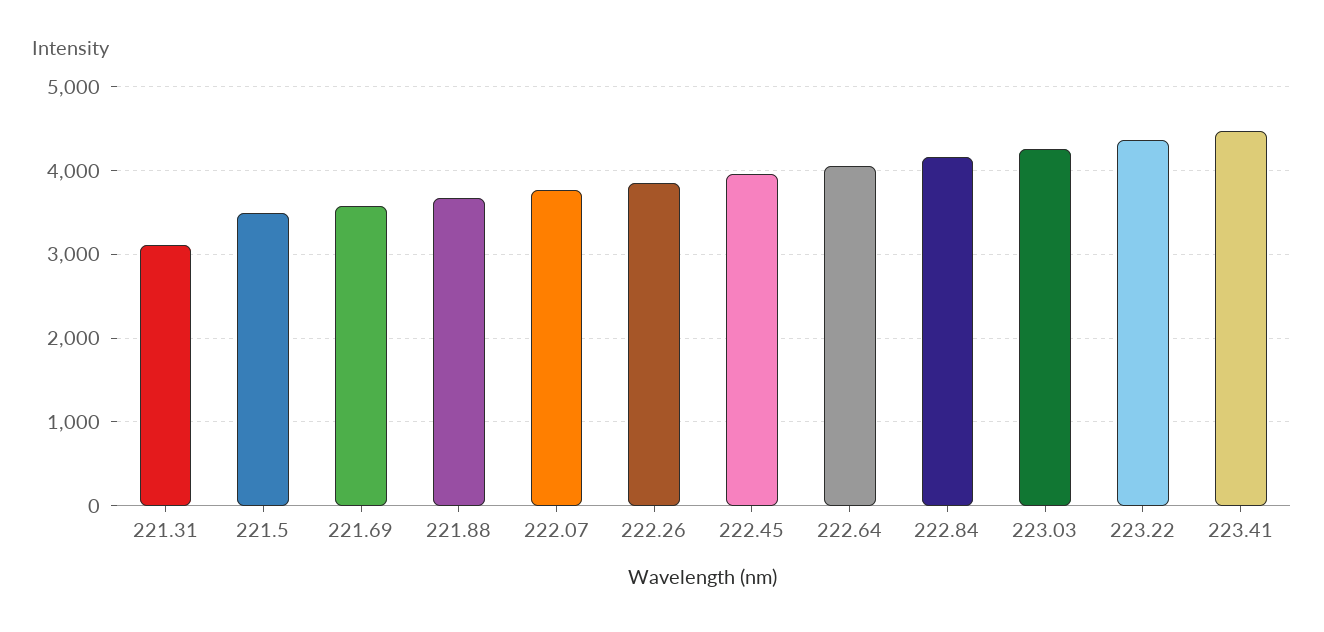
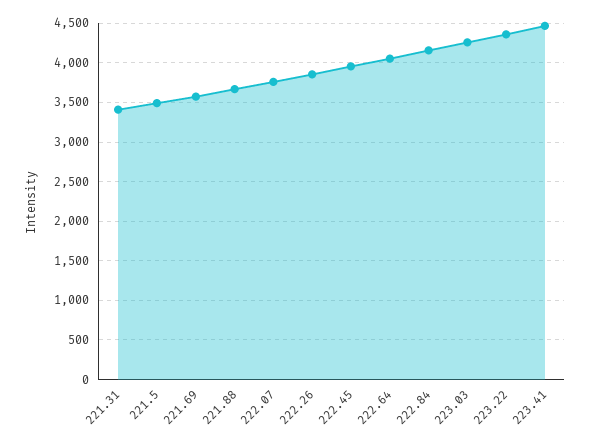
221.31: 3100 -> 3400

